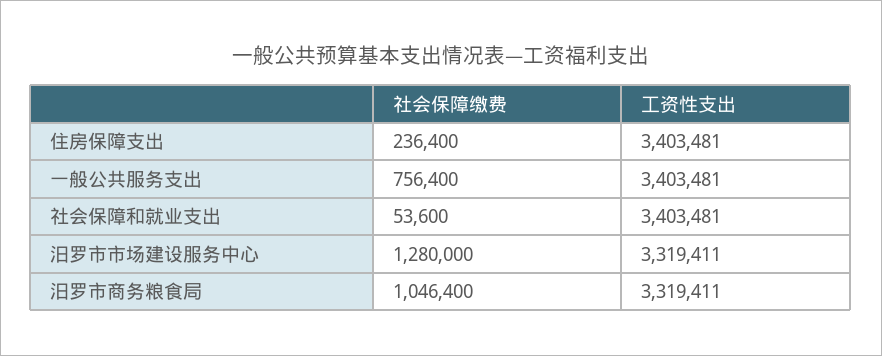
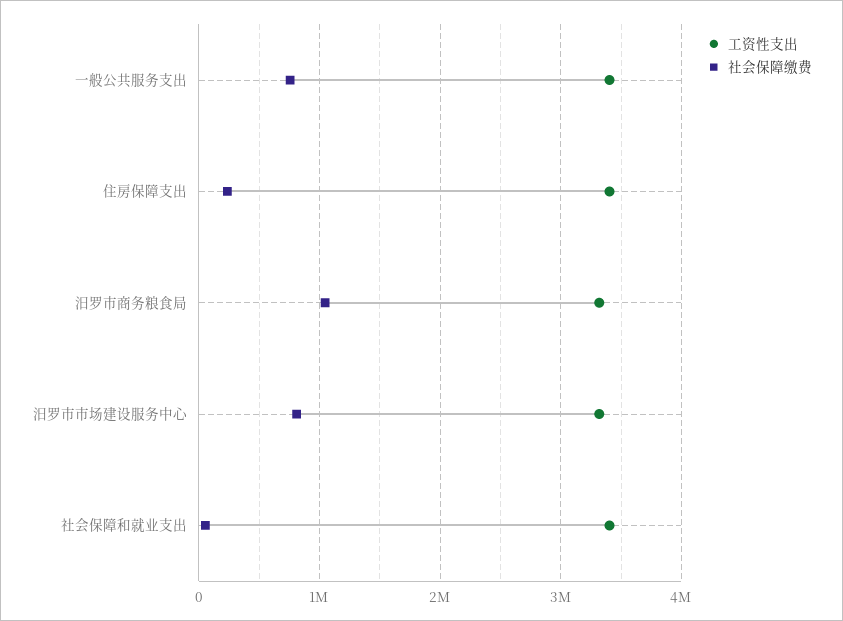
社会保障缴费, 汨罗市市场建设服务中心: 1280000 -> 800000

